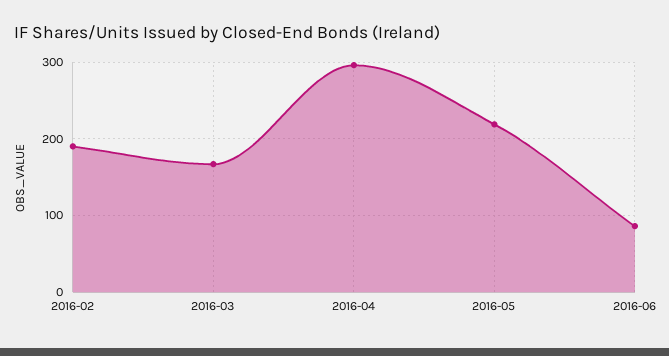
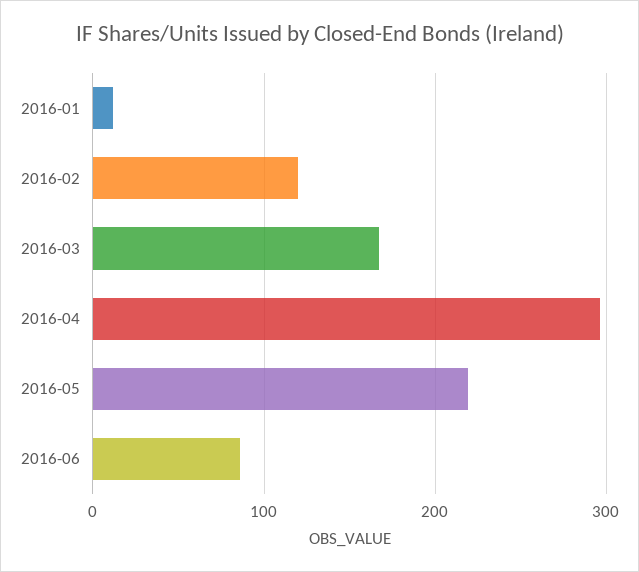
2016-02: 190 -> 120
2016-01: none -> 10

